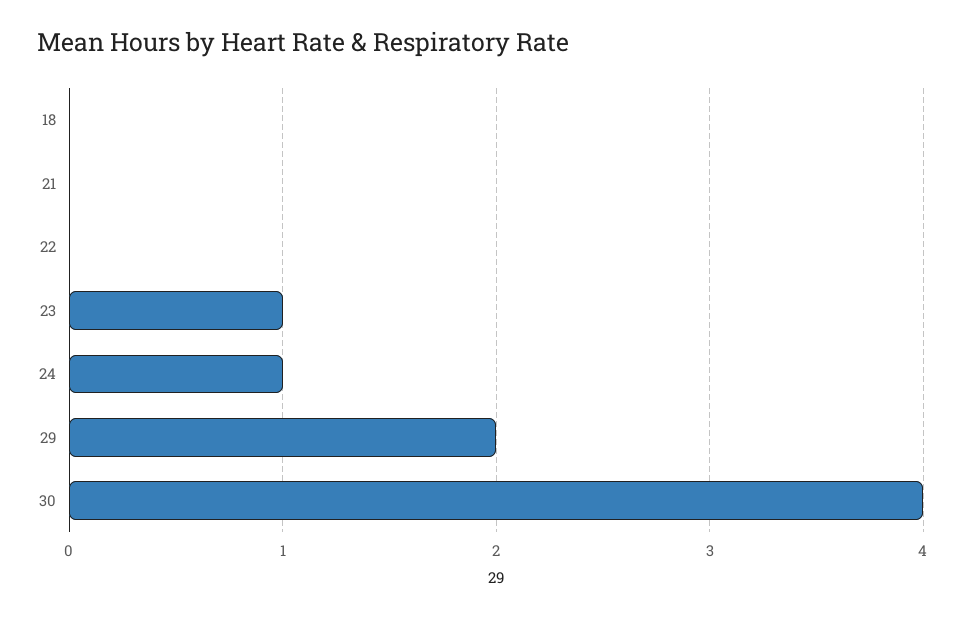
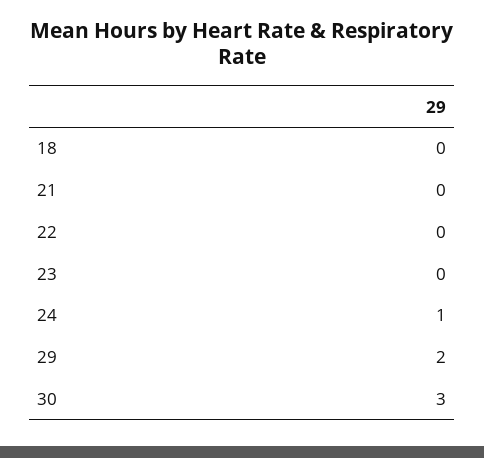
23: 1 -> 0
30: 4 -> 3

